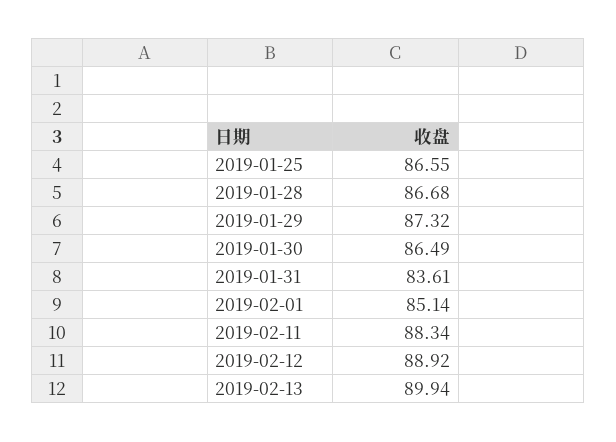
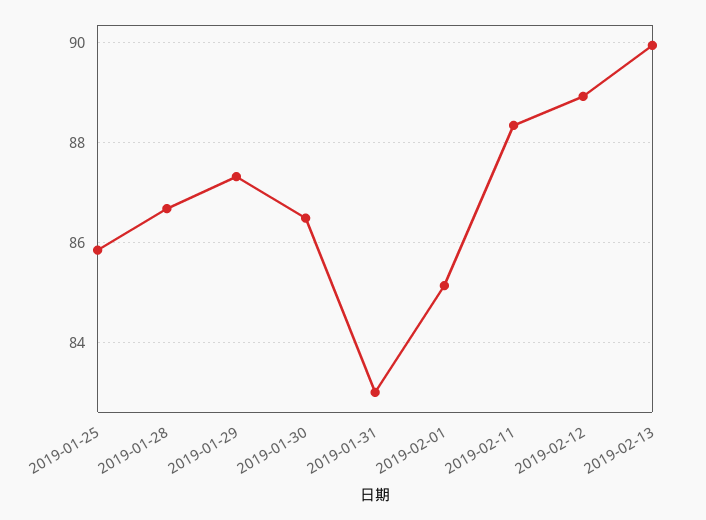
2019-01-25: 86.55 -> 85.8
2019-01-31: 83.61 -> 83

